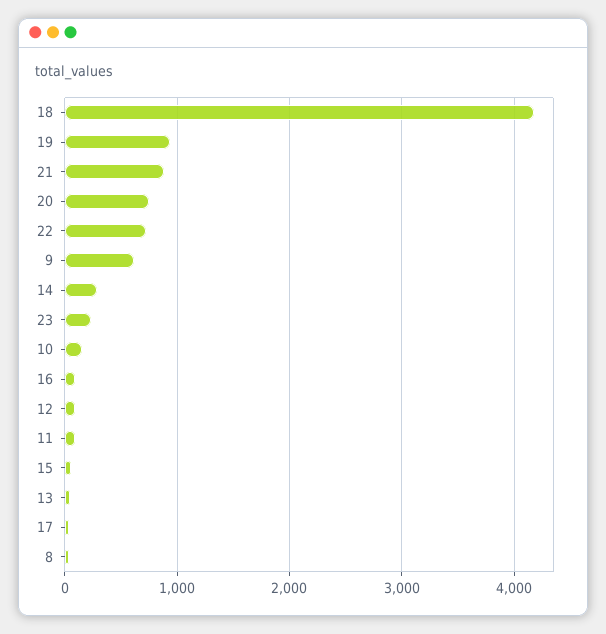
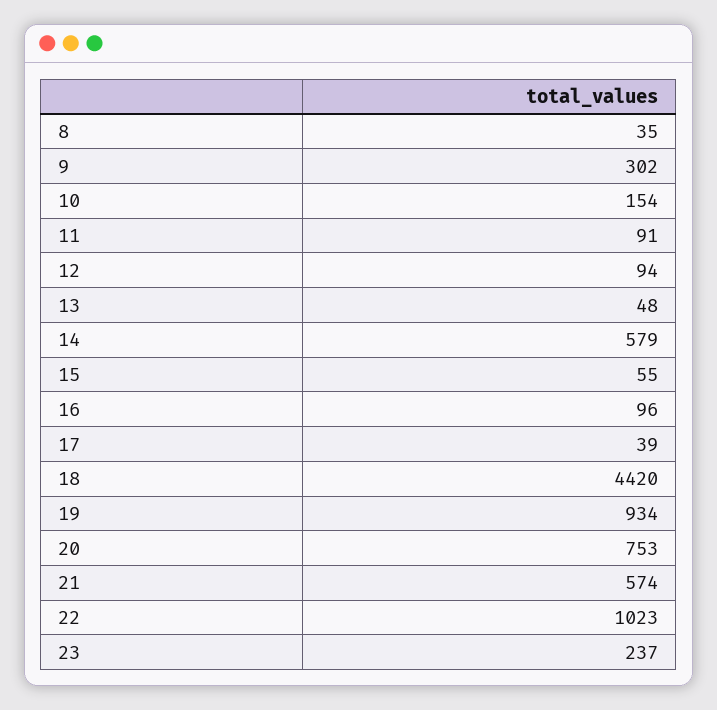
18: 4200 -> 4420
21: 900 -> 574
22: 700 -> 1023
9: 600 -> 302
14: 300 -> 579

